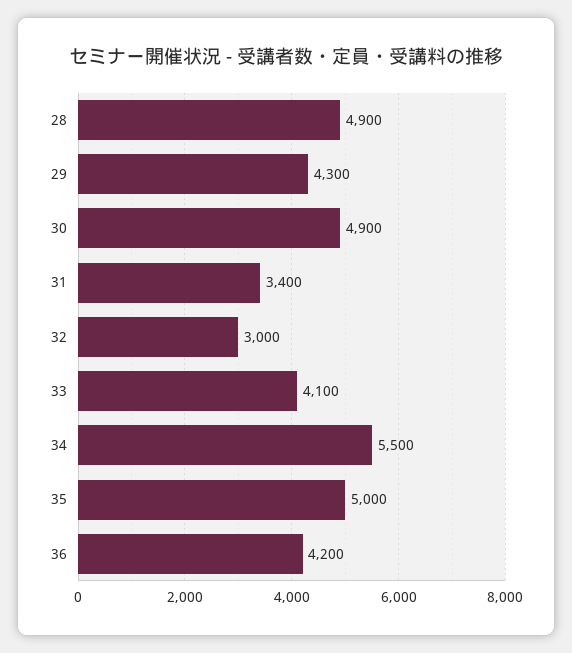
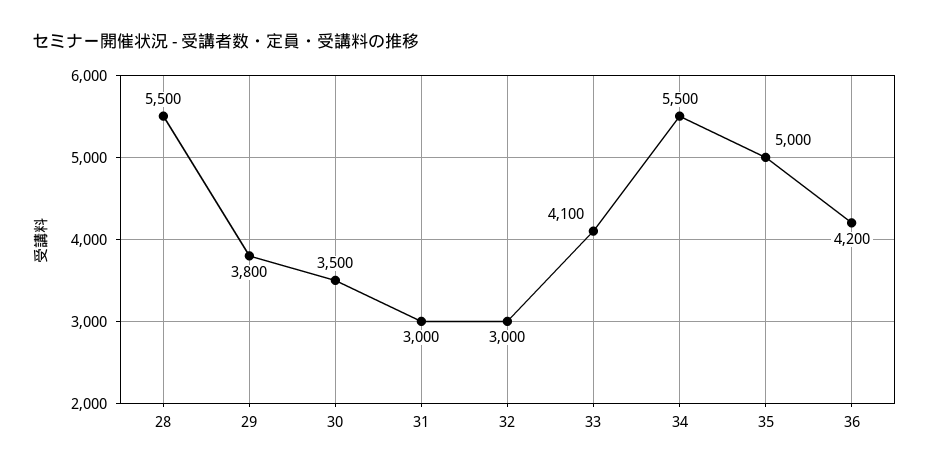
28: 4900 -> 5500
29: 4300 -> 3800
30: 4900 -> 3500
31: 3400 -> 3000

